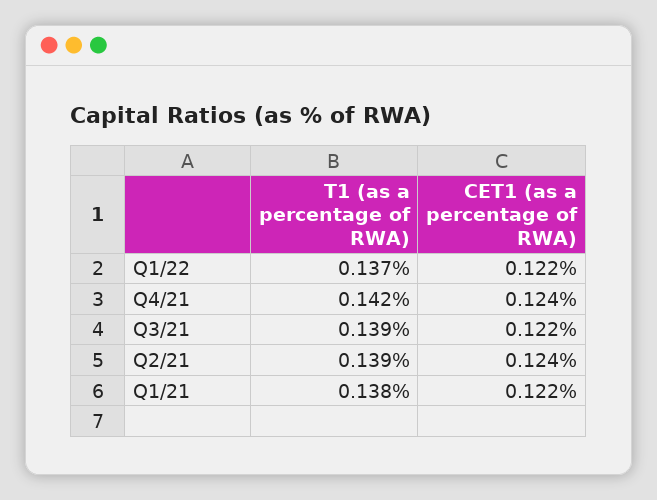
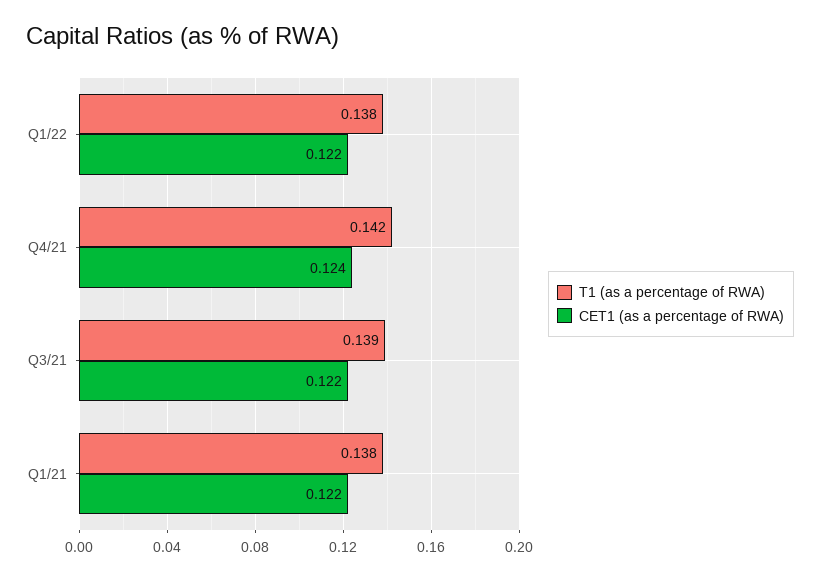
T1 (as a percentage of RWA), Q1/22: 0.137 -> 0.138
T1 (as a percentage of RWA), Q2/21: 0.139 -> none
CET1 (as a percentage of RWA), Q2/21: 0.124 -> none

